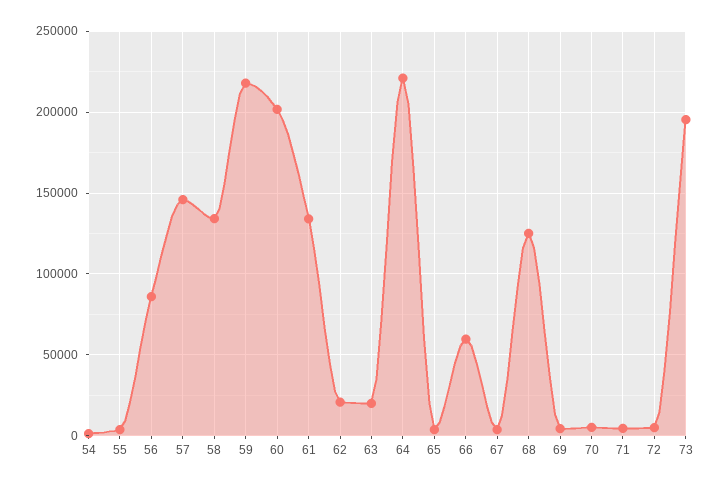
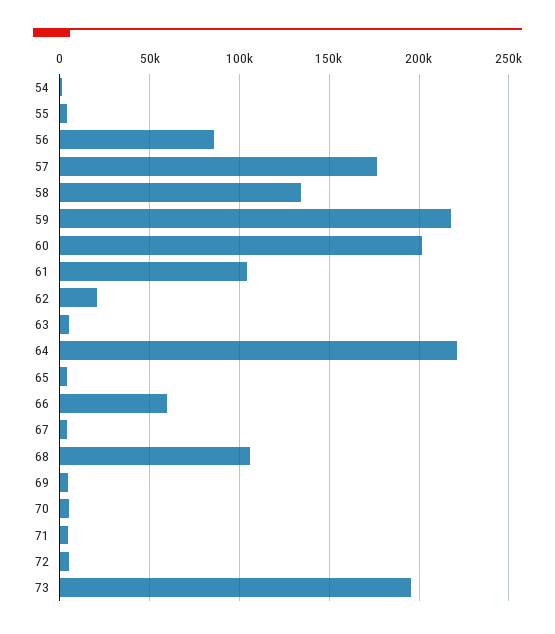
57: 145000 -> 175000
61: 135000 -> 105000
63: 20000 -> 5000
68: 125000 -> 105000

